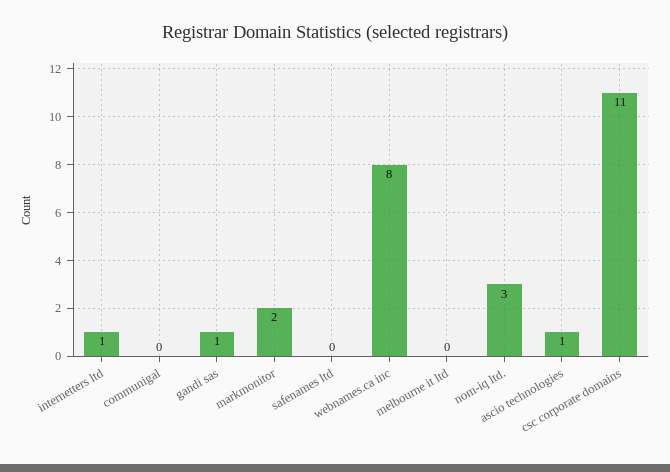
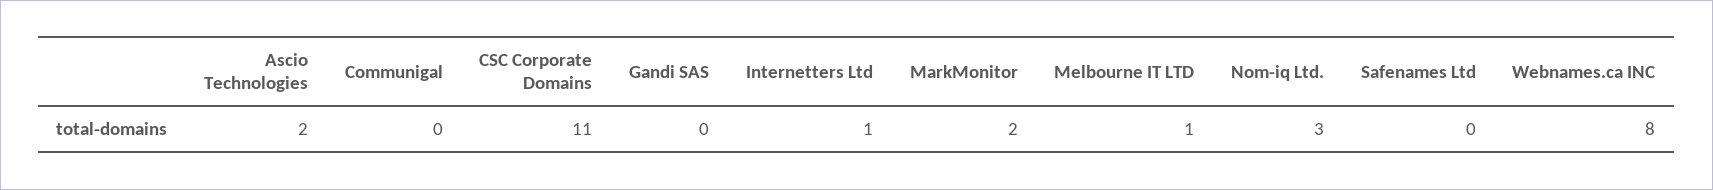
gandi sas: 1 -> 0
melbourne it ltd: 0 -> 1
ascio technologies: 1 -> 2

